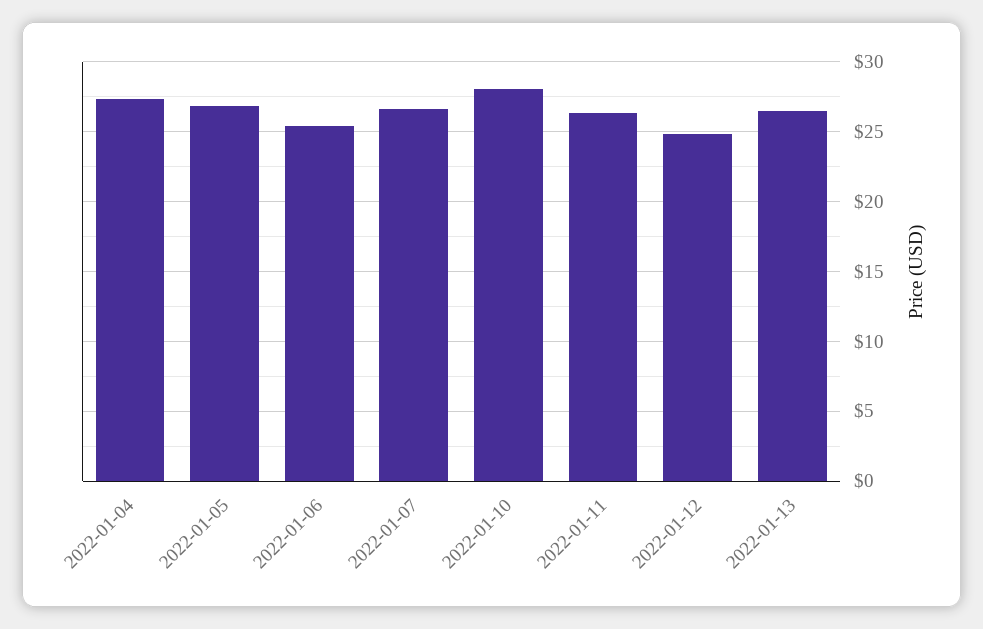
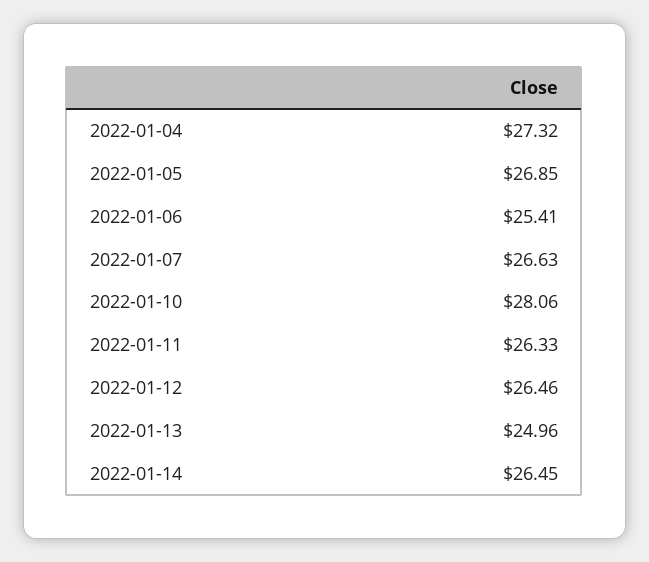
2022-01-12: 25 -> 26.46
2022-01-13: 26.5 -> 24.96
2022-01-14: none -> 26.45

